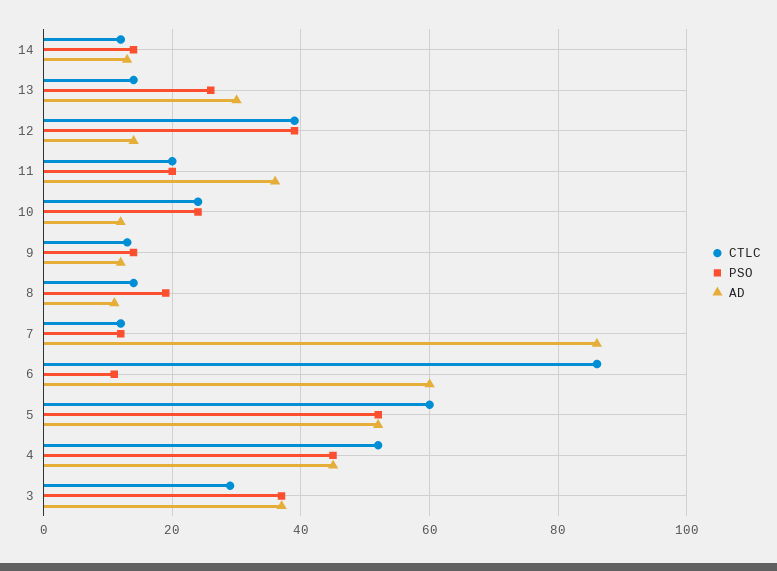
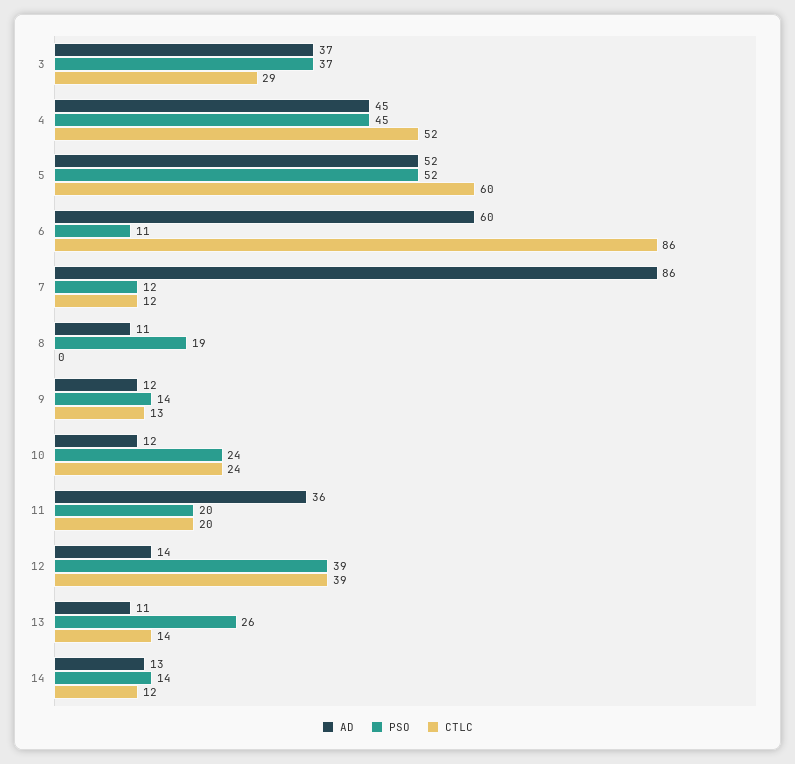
AD, 13: 30 -> 11
CTLC, 8: 15 -> 0

